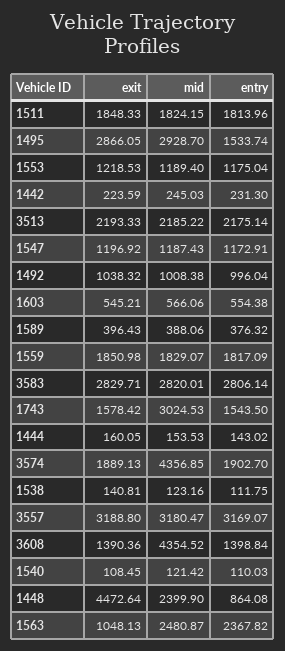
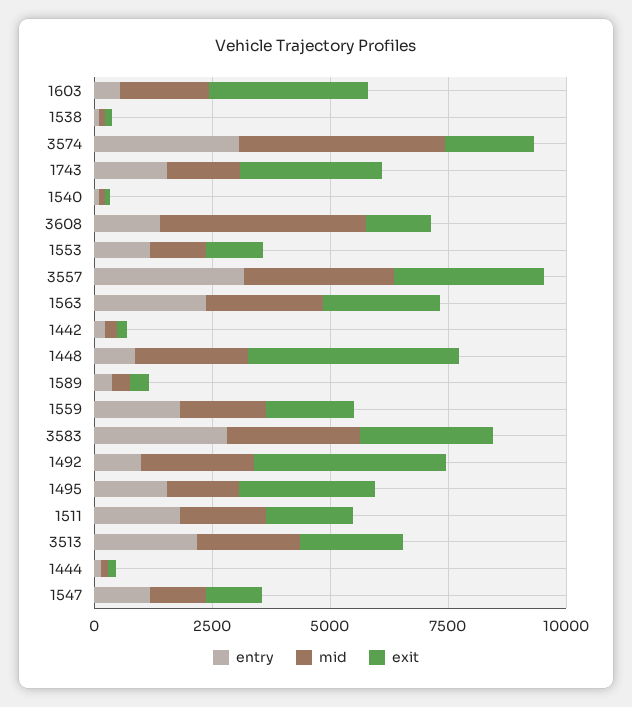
mid, 1495: 2928.7 -> 1500
exit, 1492: 1038.32 -> 4000
mid, 1492: 1008.38 -> 2500
exit, 1603: 545.21 -> 3500
mid, 1603: 566.06 -> 2000
exit, 1743: 1578.42 -> 3000
mid, 1743: 3024.53 -> 1500
entry, 3574: 1902.7 -> 3000
exit, 1563: 1048.13 -> 2500

